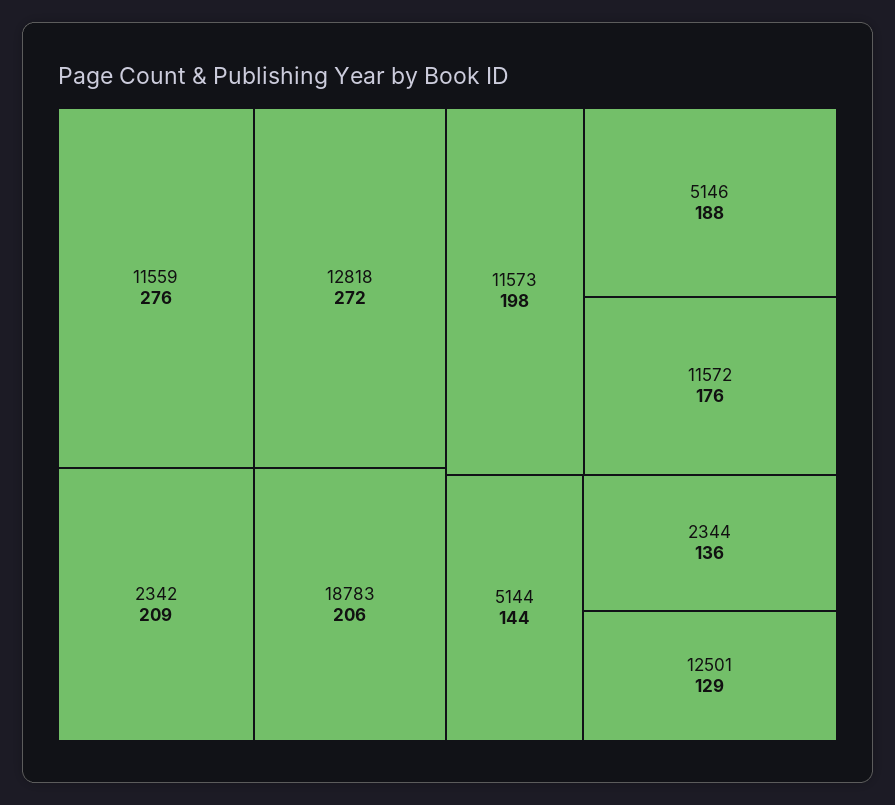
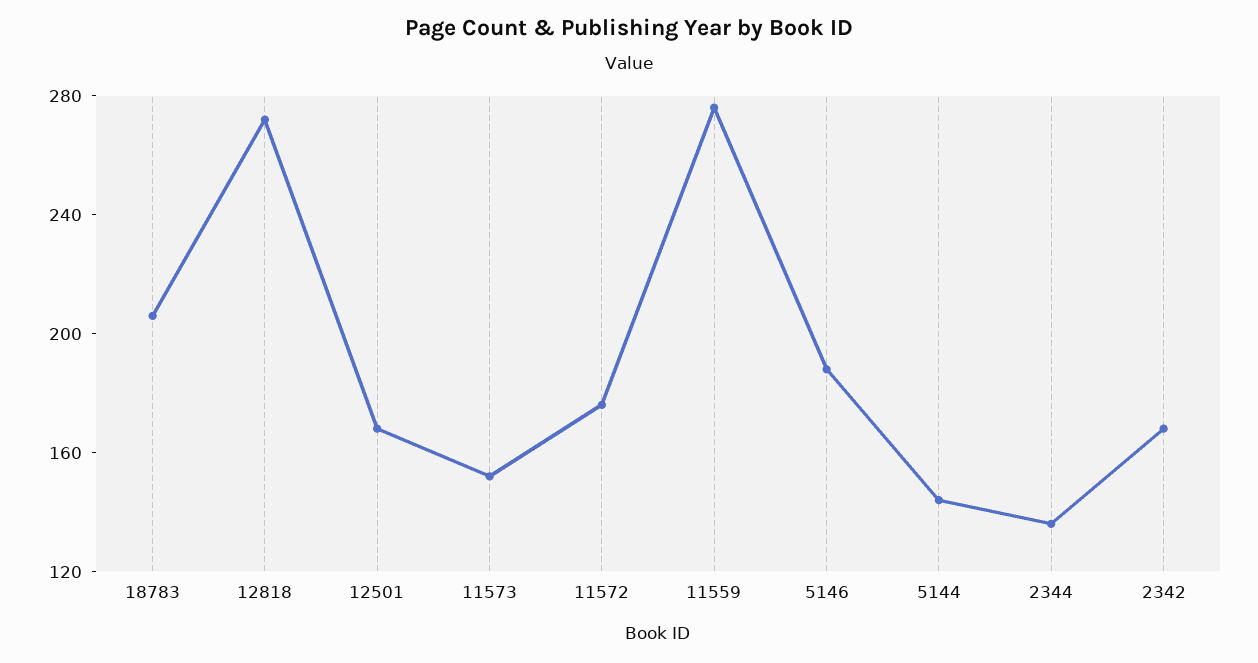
2342: 209 -> 170
11573: 198 -> 150
12501: 129 -> 170

